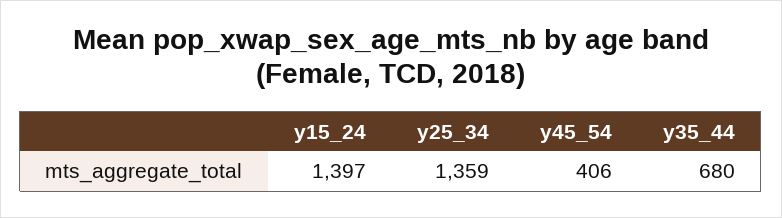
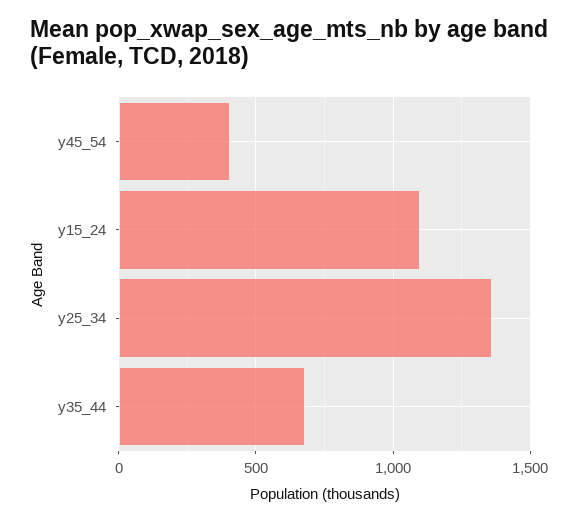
y15_24: 1397 -> 1100

